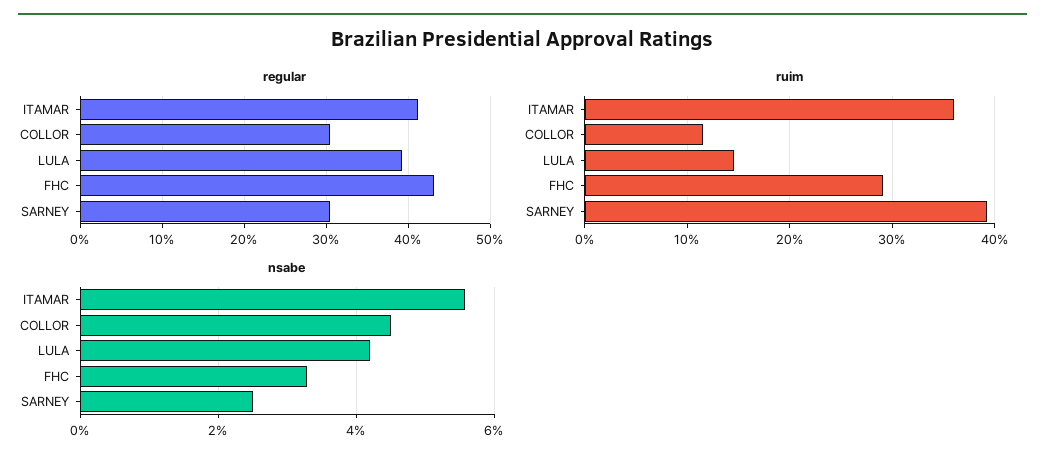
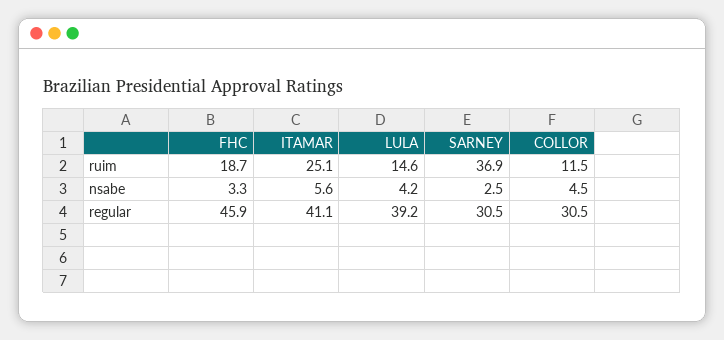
regular, FHC: 43 -> 45.9
ruim, ITAMAR: 36 -> 25.1
ruim, FHC: 29 -> 18.7
ruim, SARNEY: 39 -> 36.9

